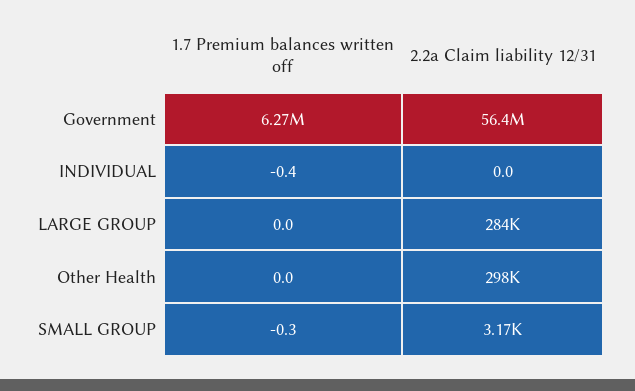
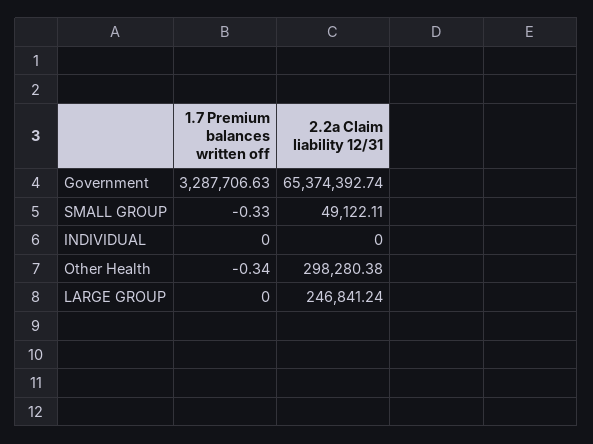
1.7 Premium balances written off, Government: 6270000 -> 3287706.63
2.2a Claim liability 12/31, Government: 56400000 -> 65374392.74
1.7 Premium balances written off, INDIVIDUAL: -0.4 -> 0
2.2a Claim liability 12/31, LARGE GROUP: 284000 -> 246841.24
1.7 Premium balances written off, Other Health: 0 -> -0.34
2.2a Claim liability 12/31, SMALL GROUP: 3170 -> 49122.11

